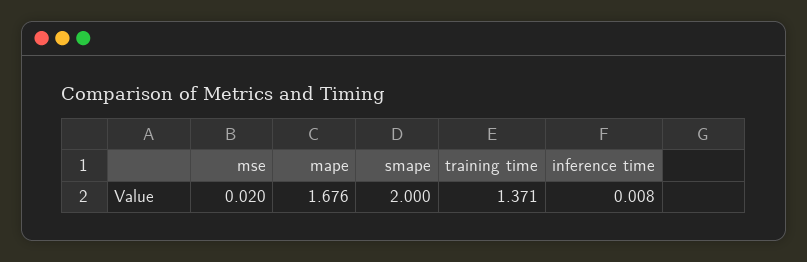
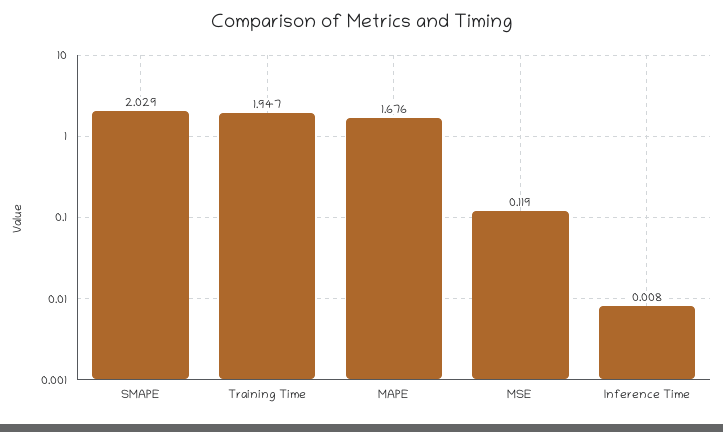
mse: 0.02 -> 0.119
smape: 2 -> 2.029
training time: 1.371 -> 1.947

